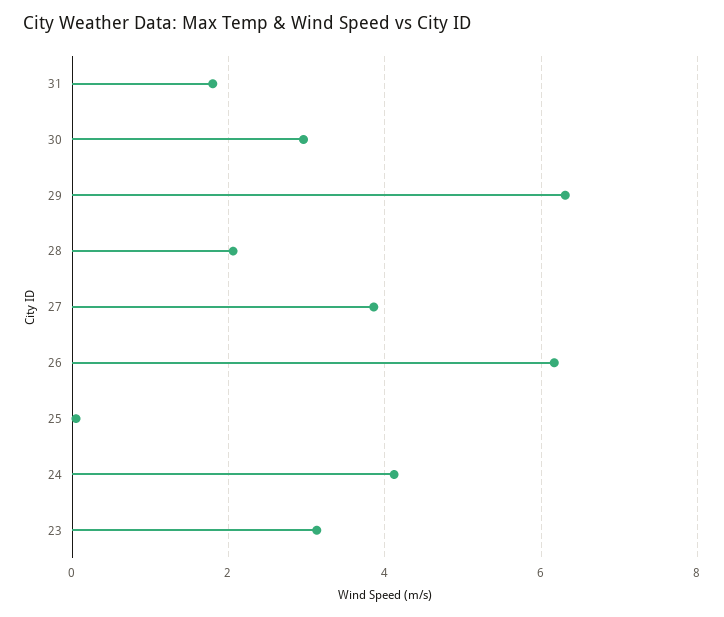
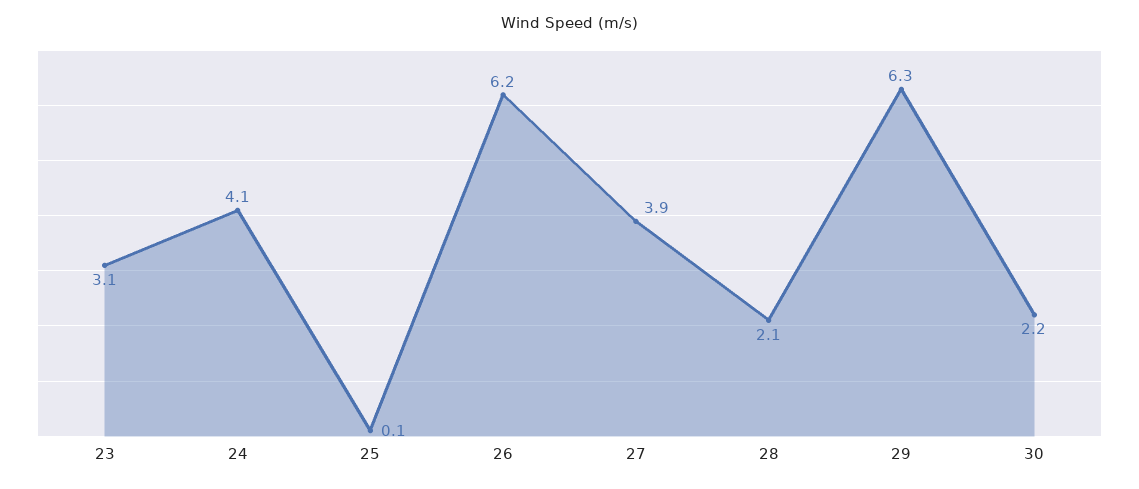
31: 1.8 -> none
30: 3 -> 2.2

